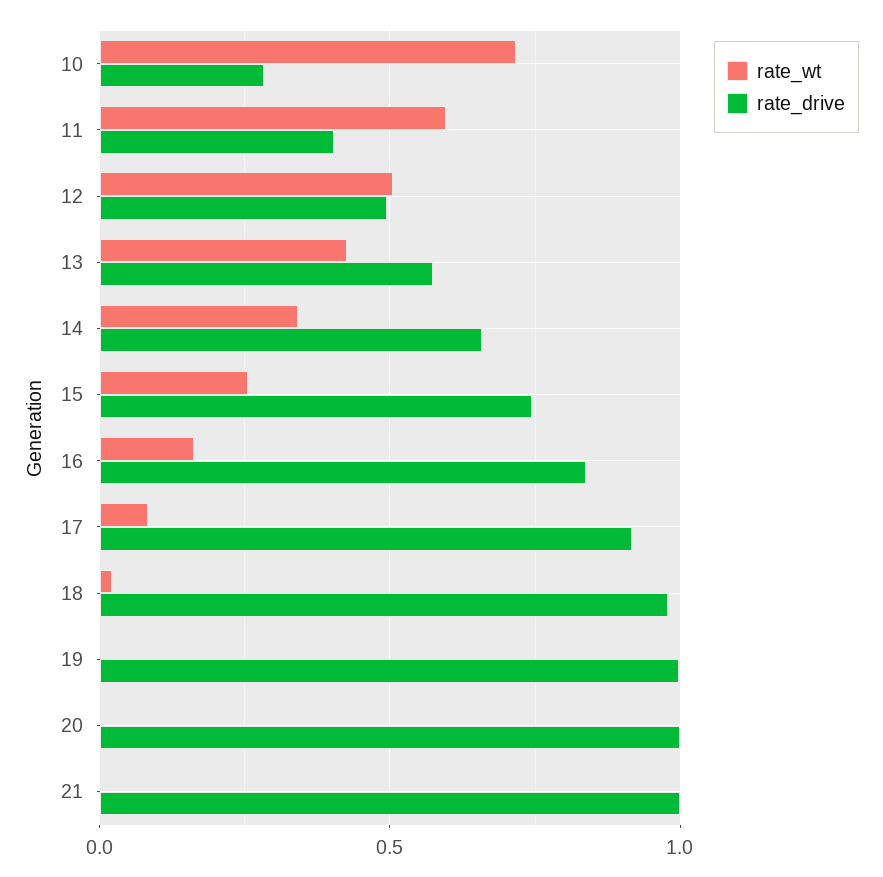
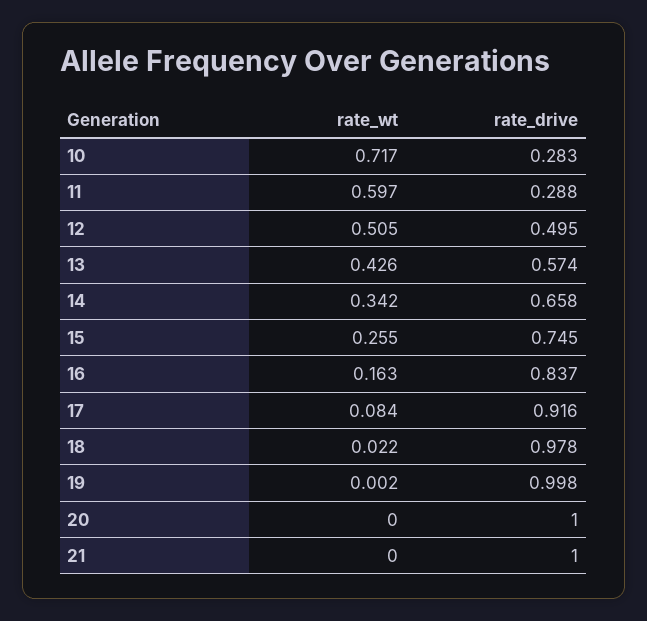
rate_drive, 11: 0.4 -> 0.288

